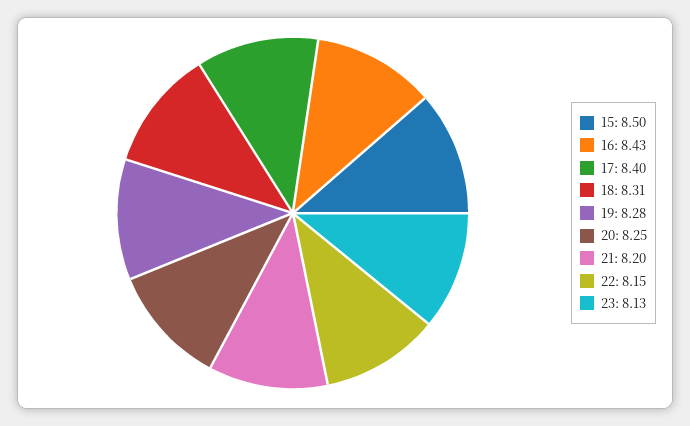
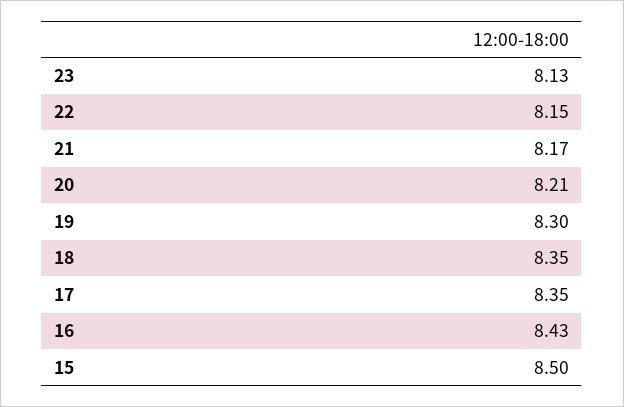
17: 8.4 -> 8.35
18: 8.31 -> 8.35
19: 8.28 -> 8.3
20: 8.25 -> 8.21
21: 8.2 -> 8.17

